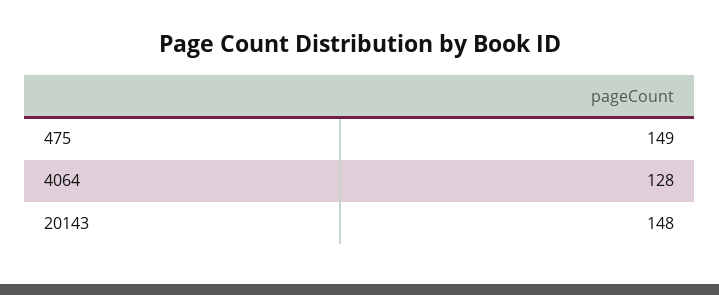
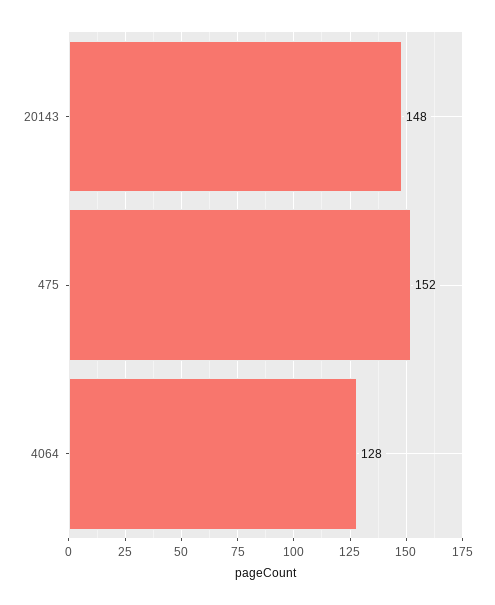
475: 149 -> 152

